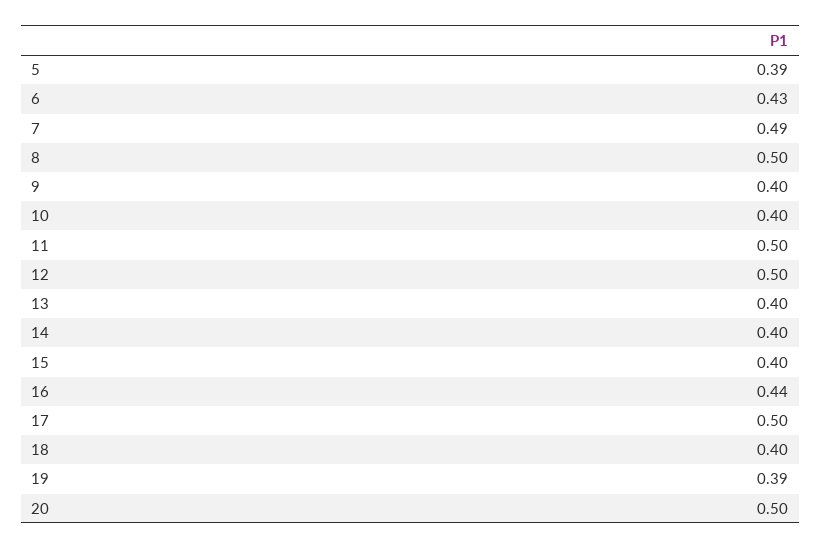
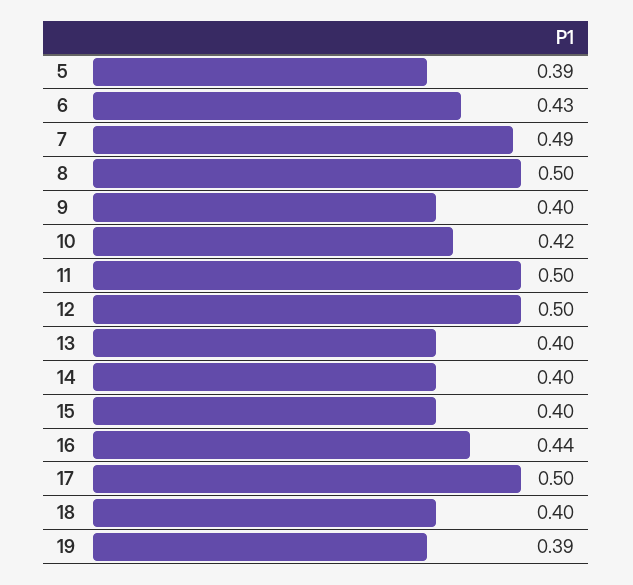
10: 0.4 -> 0.42
20: 0.5 -> none

